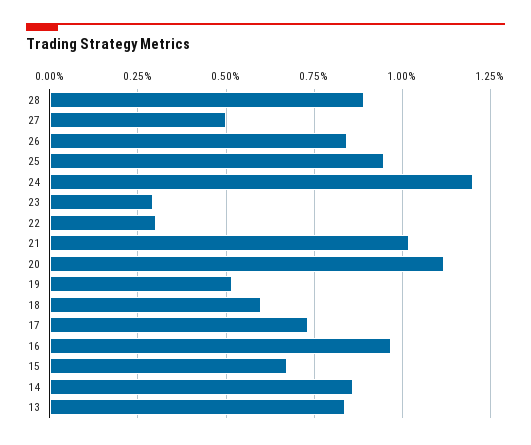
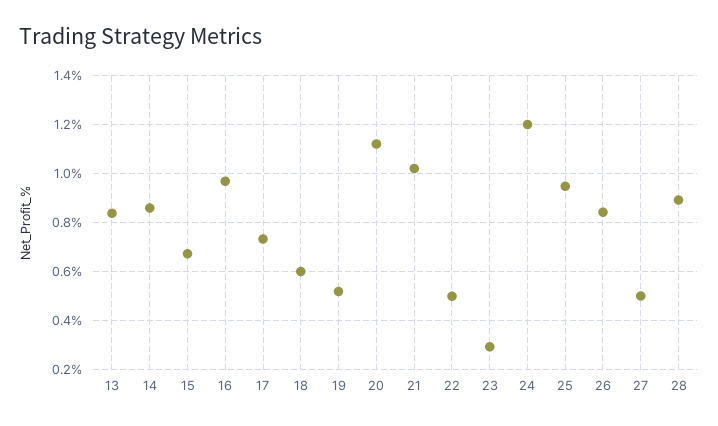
22: 0.3 -> 0.5

